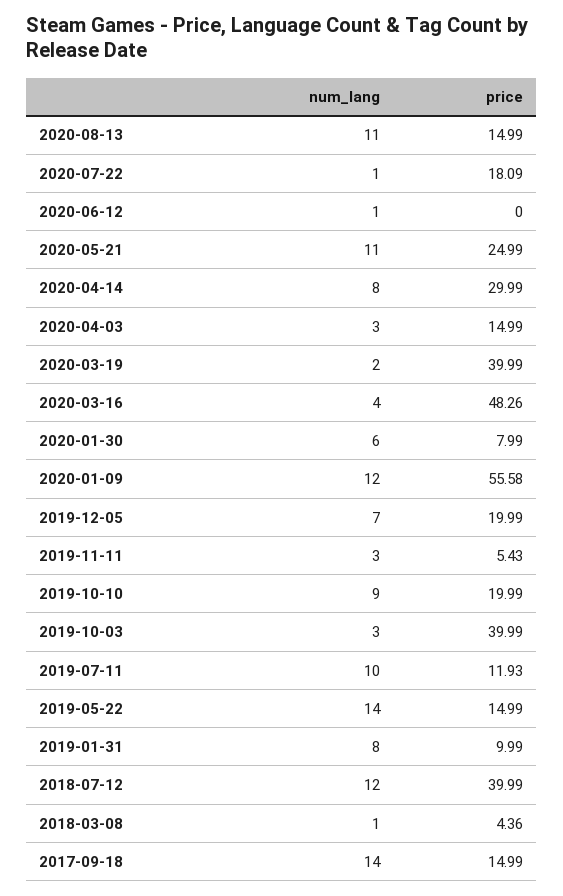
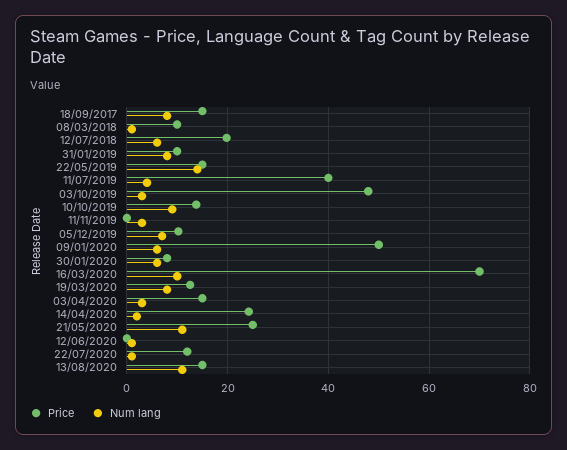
price, 2020-07-22: 18.09 -> 12
num_lang, 2020-04-14: 8 -> 2
price, 2020-04-14: 29.99 -> 24
num_lang, 2020-03-19: 2 -> 8
price, 2020-03-19: 39.99 -> 12
num_lang, 2020-03-16: 4 -> 10
price, 2020-03-16: 48.26 -> 70
num_lang, 2020-01-09: 12 -> 6
price, 2020-01-09: 55.58 -> 50
price, 2019-12-05: 19.99 -> 10
price, 2019-11-11: 5.43 -> 0
price, 2019-10-10: 19.99 -> 14
price, 2019-10-03: 39.99 -> 48
num_lang, 2019-07-11: 10 -> 4
price, 2019-07-11: 11.93 -> 40
num_lang, 2018-07-12: 12 -> 6
price, 2018-07-12: 39.99 -> 20
price, 2018-03-08: 4.36 -> 10
num_lang, 2017-09-18: 14 -> 8

